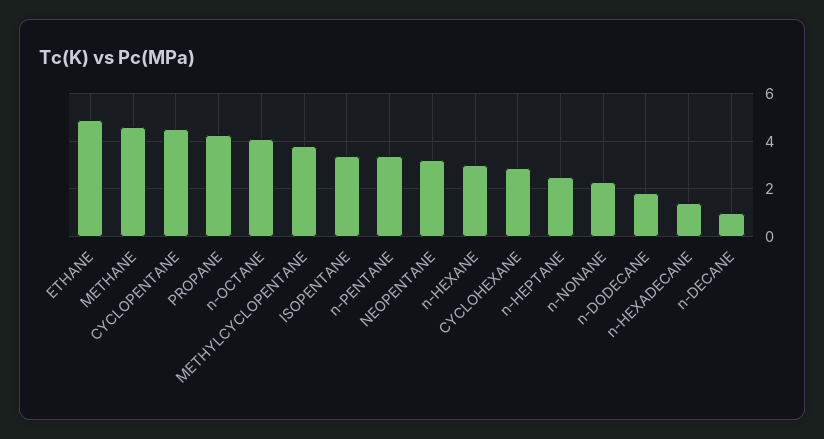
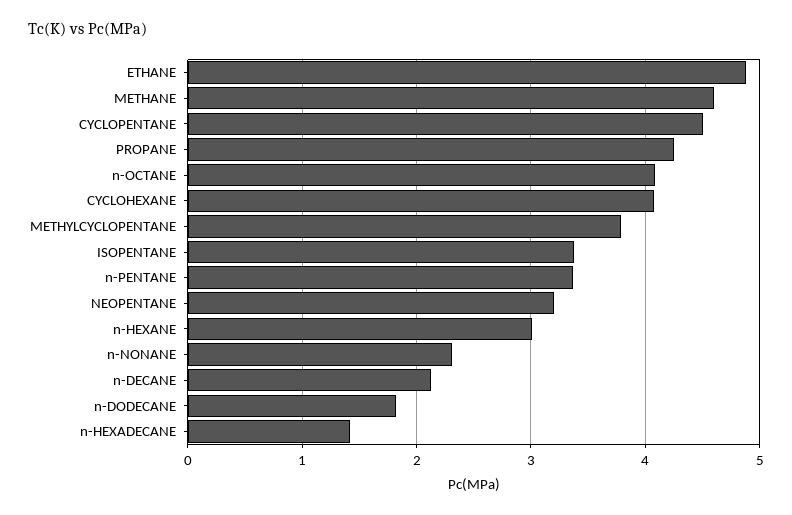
CYCLOHEXANE: 3 -> 4.1
n-HEPTANE: 2.5 -> none
n-DECANE: 1 -> 2.1

